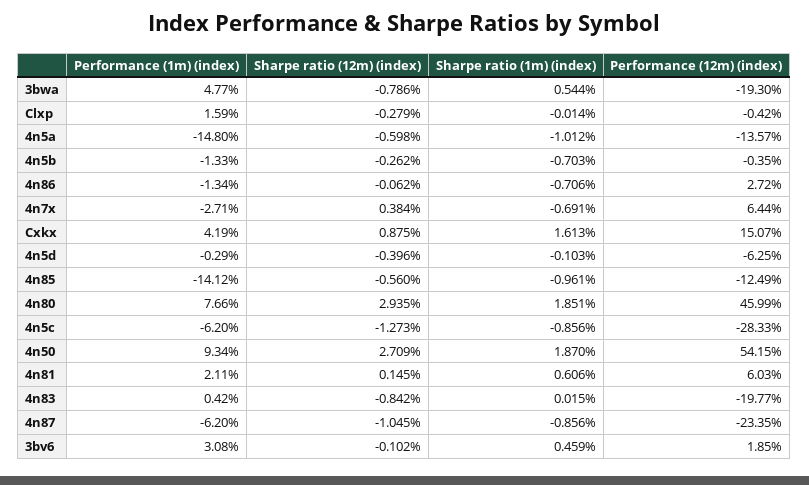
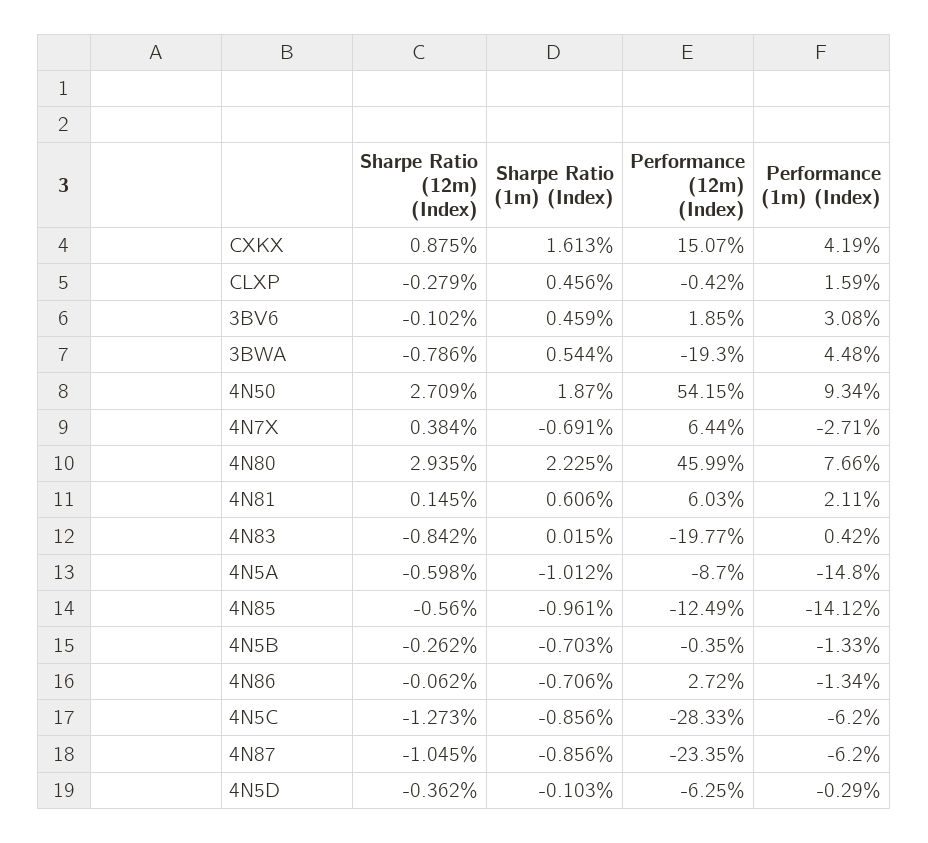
Performance (1m) (index), 3bwa: 4.77 -> 4.48
Sharpe ratio (1m) (index), Clxp: -0.014 -> 0.456
Performance (12m) (index), 4n5a: -13.57 -> -8.7
Sharpe ratio (12m) (index), 4n5d: -0.396 -> -0.362
Sharpe ratio (1m) (index), 4n80: 1.851 -> 2.225

